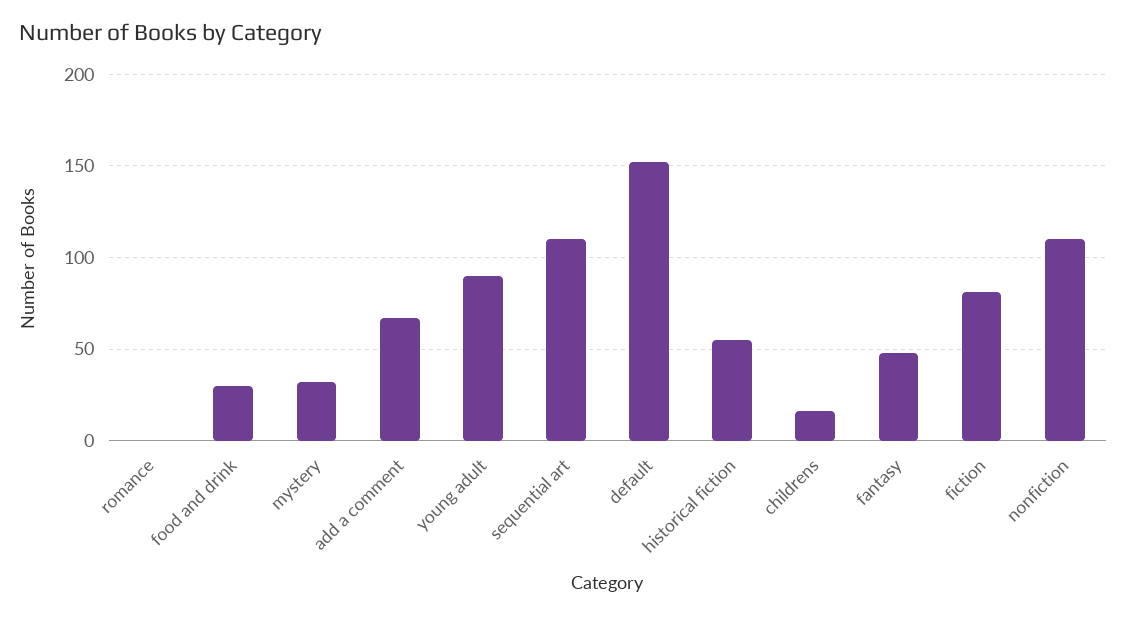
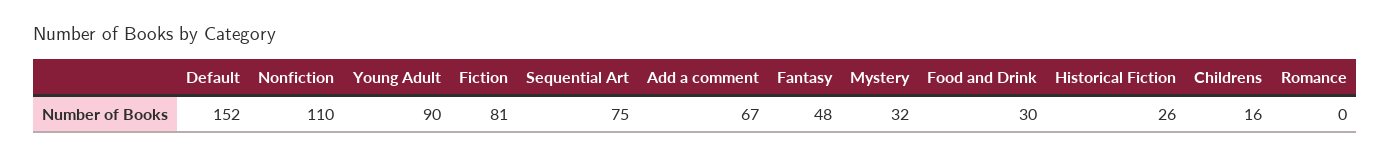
sequential art: 110 -> 75
historical fiction: 55 -> 26

